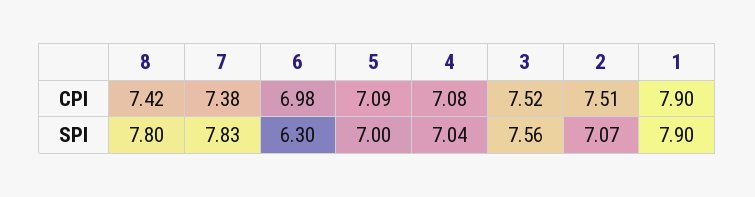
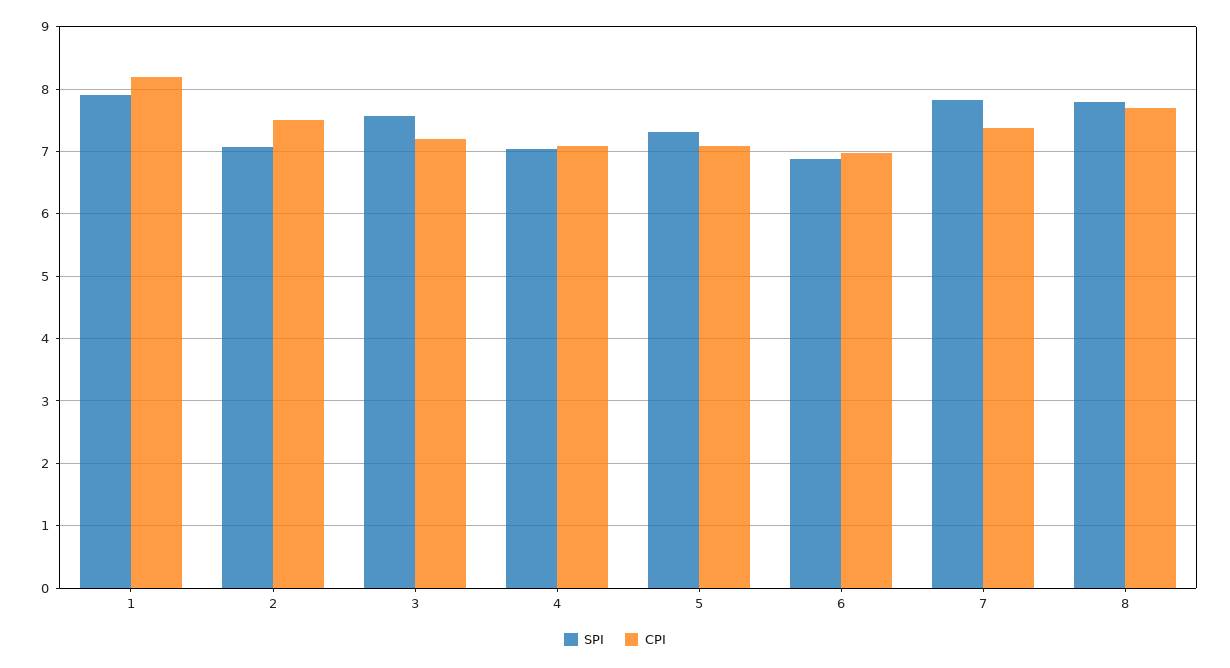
CPI, 8: 7.42 -> 7.7
CPI, 3: 7.52 -> 7.2
CPI, 1: 7.9 -> 8.2
SPI, 6: 6.3 -> 6.9
SPI, 5: 7 -> 7.3

